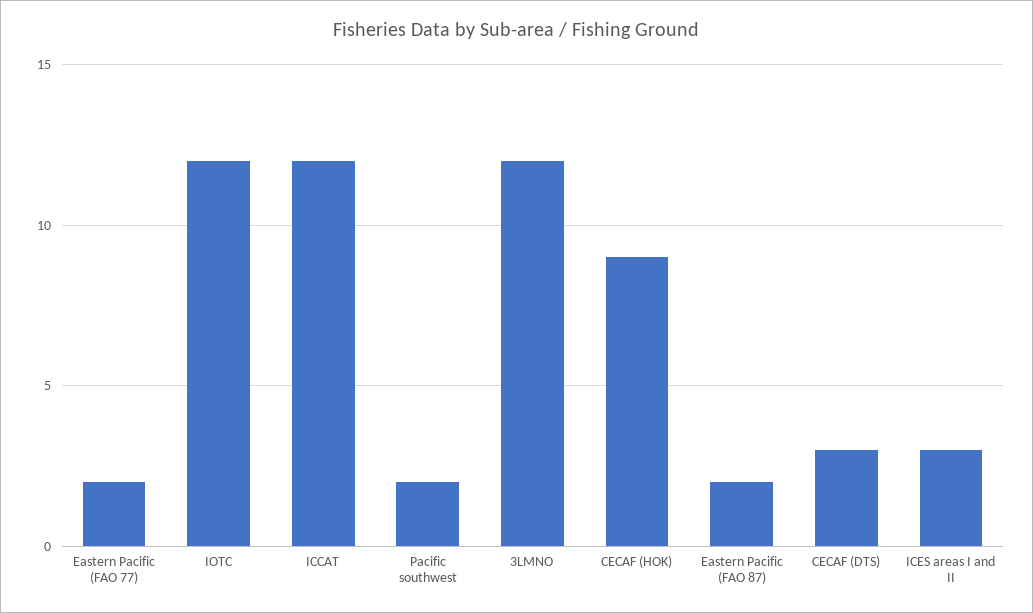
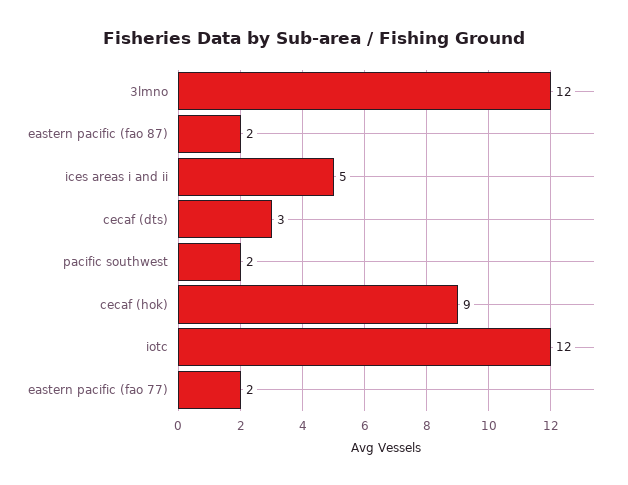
ICCAT: 12 -> none
ICES areas I and II: 3 -> 5

